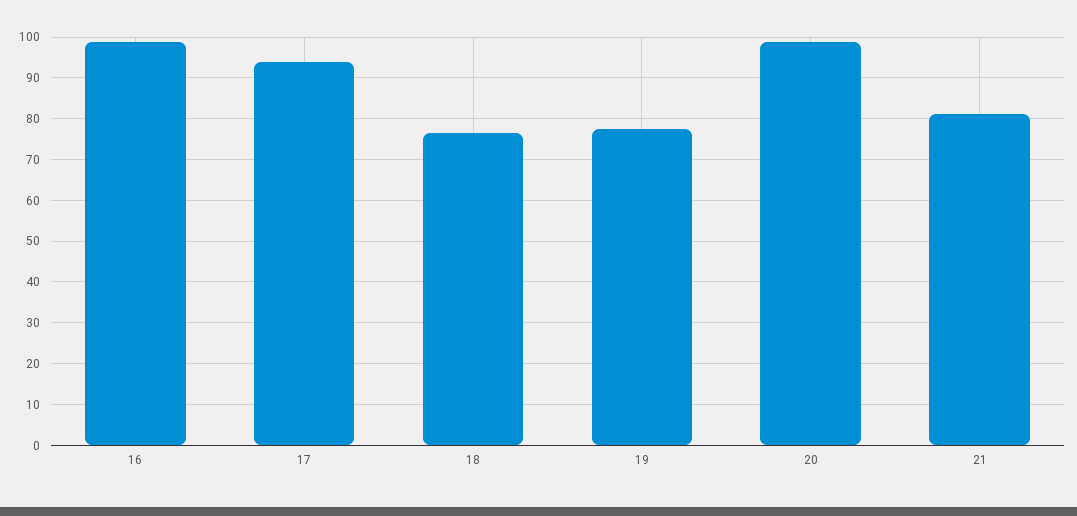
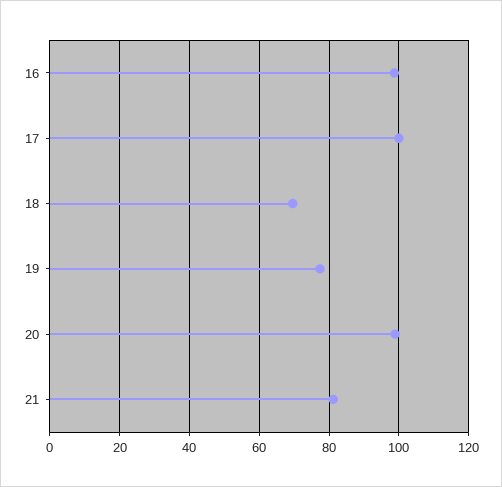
17: 94 -> 100
18: 76 -> 70

